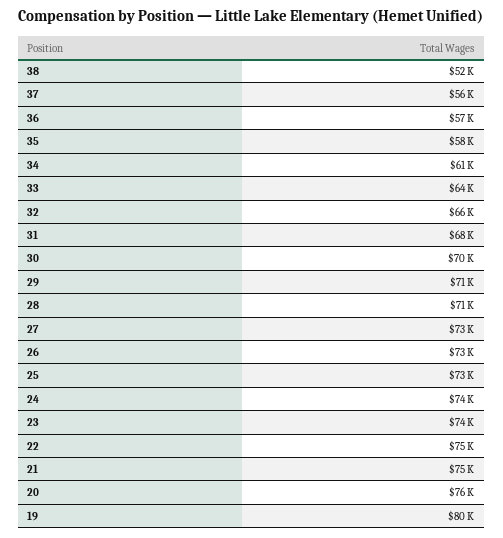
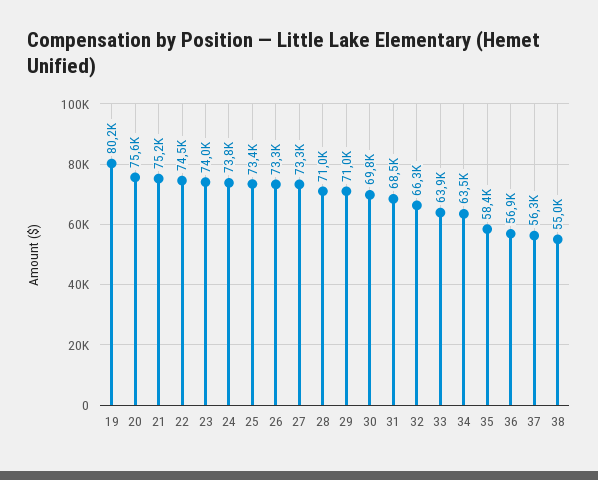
38: 52000 -> 55000
34: 61000 -> 63500

